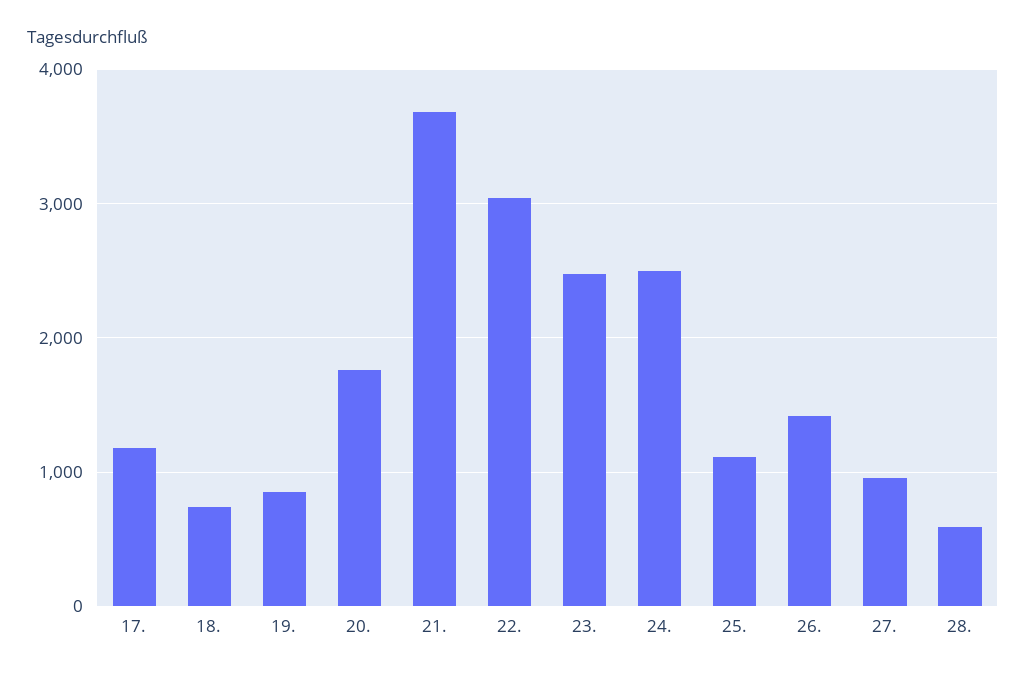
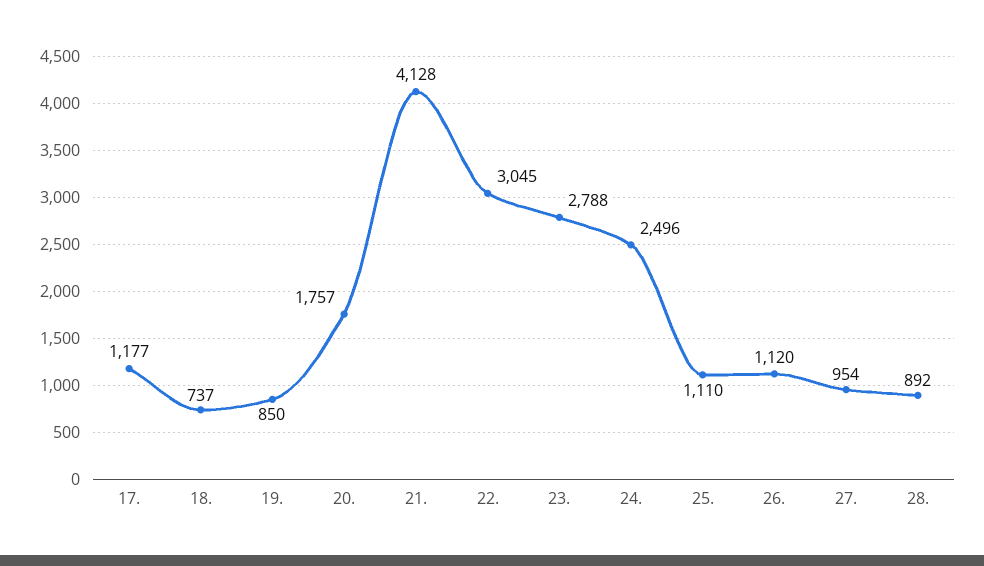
21.: 3700 -> 4128
23.: 2500 -> 2788
26.: 1400 -> 1120
28.: 600 -> 892

